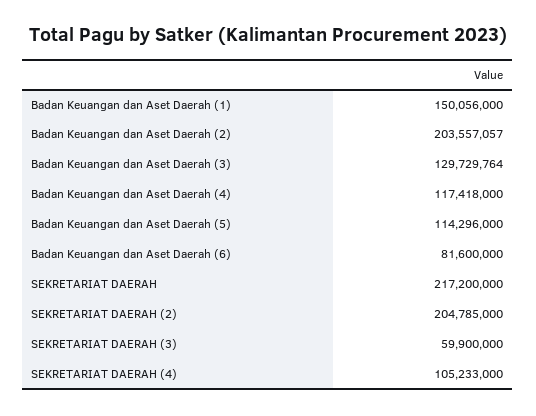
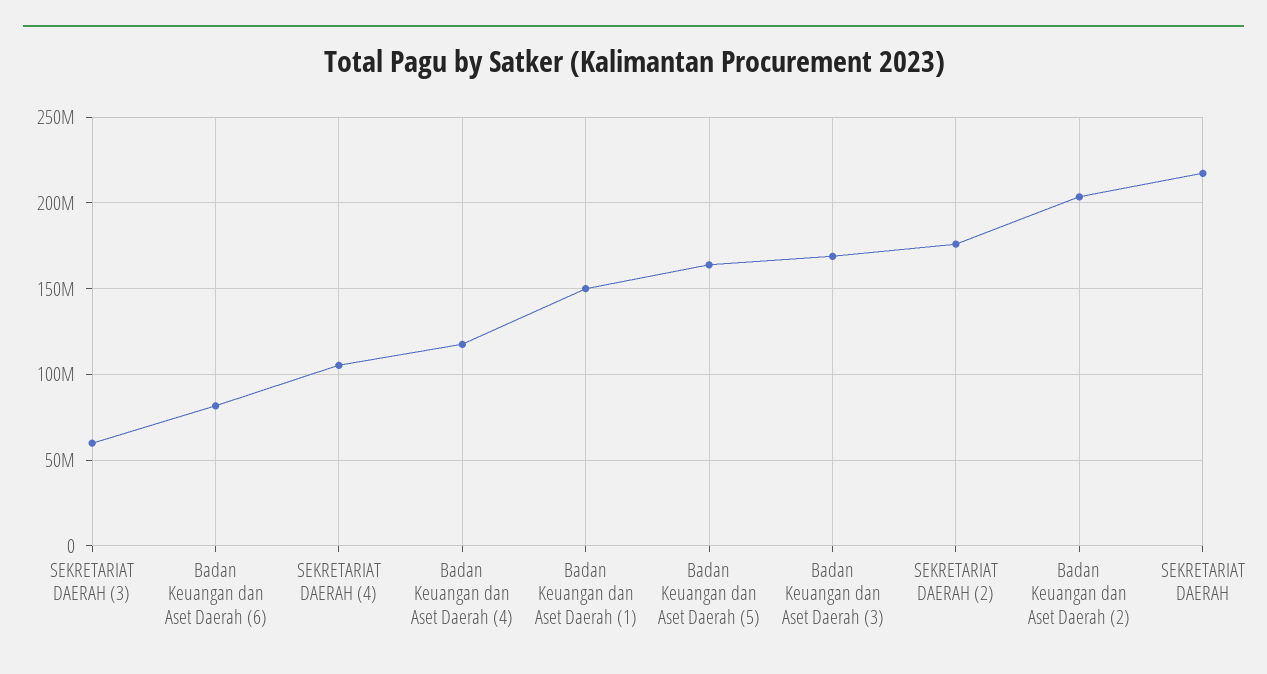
Badan Keuangan dan Aset Daerah (3): 129729764 -> 170000000
Badan Keuangan dan Aset Daerah (5): 114296000 -> 165000000
SEKRETARIAT DAERAH (2): 204785000 -> 175000000

